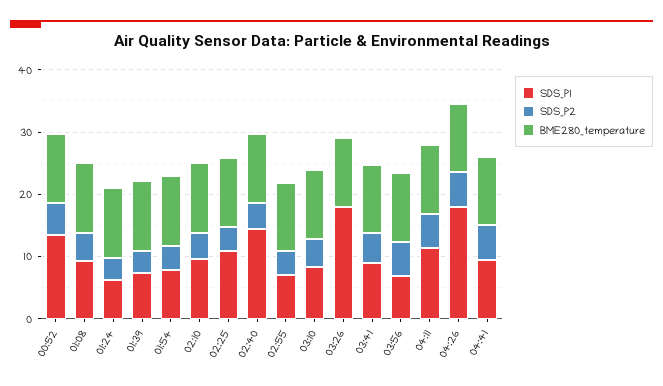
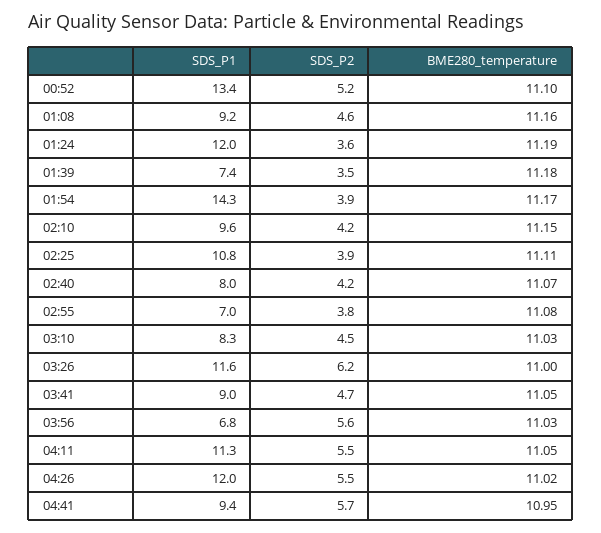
SDS_P1, 01:24: 6 -> 12
SDS_P1, 01:54: 8 -> 14.3
SDS_P1, 02:40: 14 -> 8
SDS_P1, 03:26: 18 -> 11.6
SDS_P2, 03:26: 0 -> 6.2
SDS_P1, 04:26: 18 -> 12

